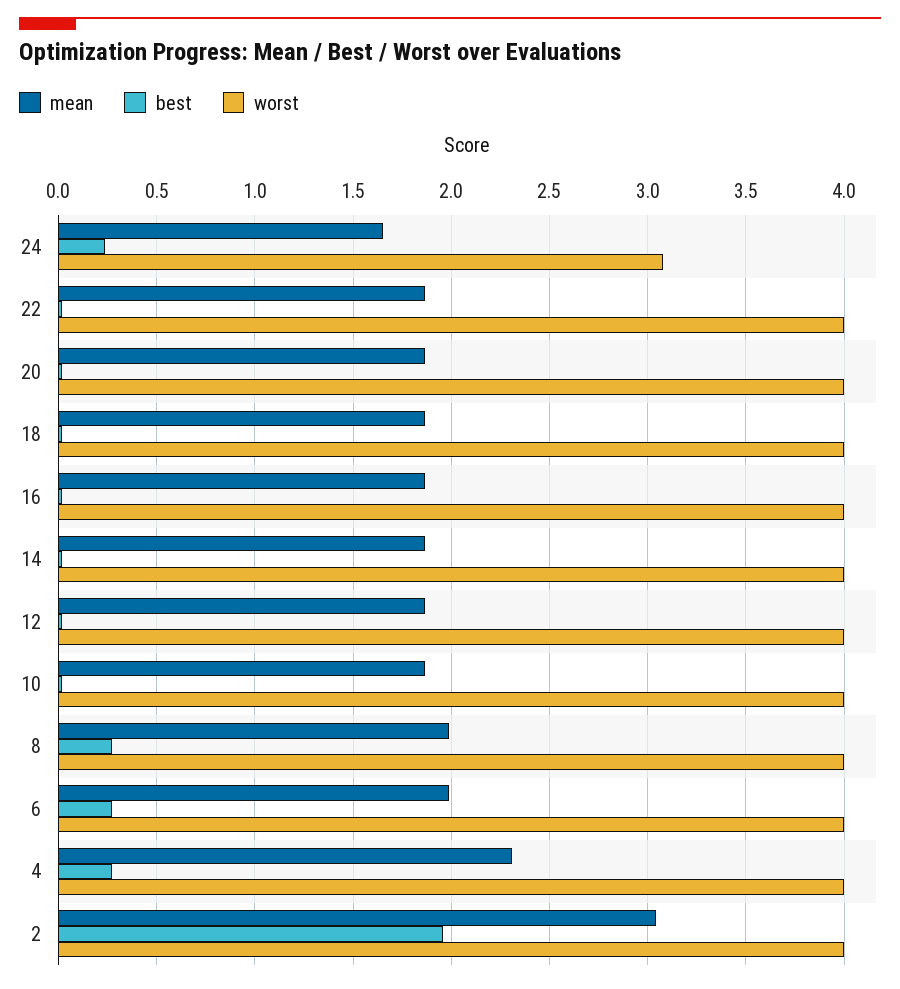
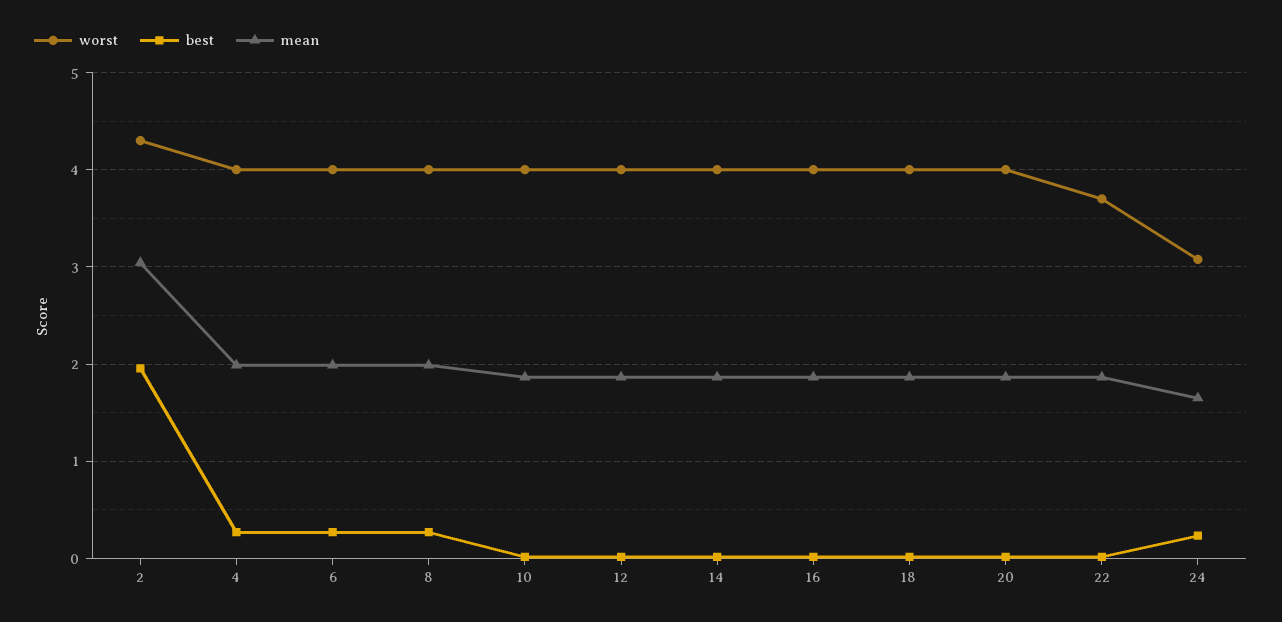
worst, 22: 4 -> 3.7
mean, 4: 2.3 -> 2
worst, 2: 4 -> 4.3

